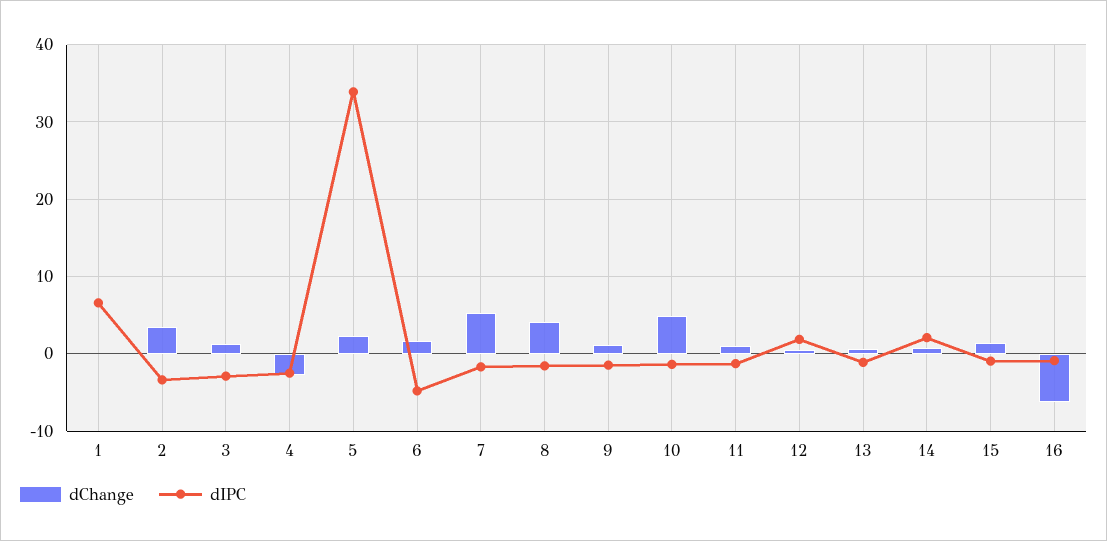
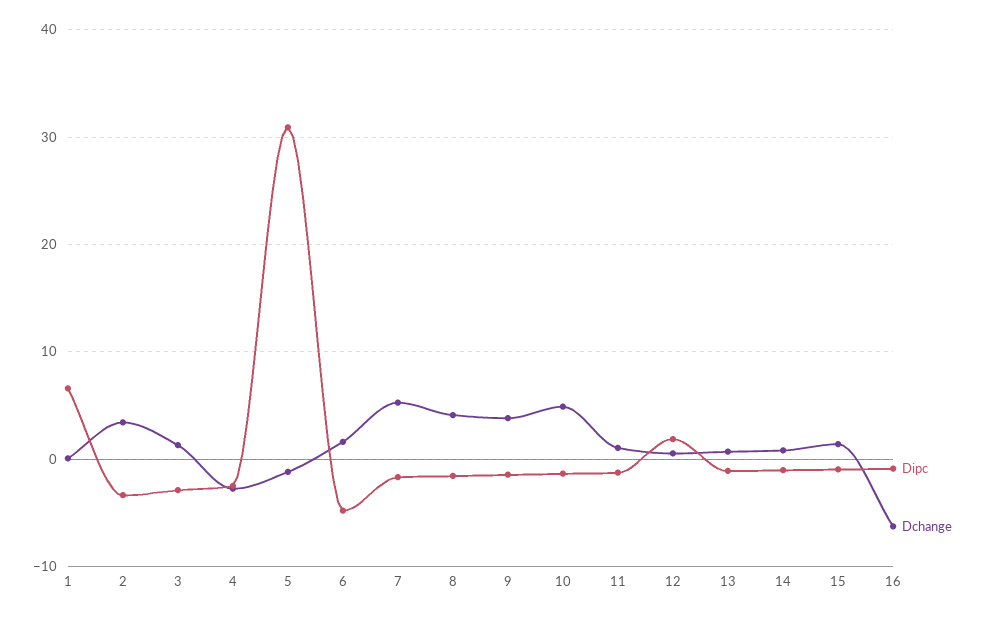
dChange, 5: 2 -> -1
dIPC, 5: 34 -> 31
dChange, 9: 1 -> 4
dIPC, 14: 2 -> -1

